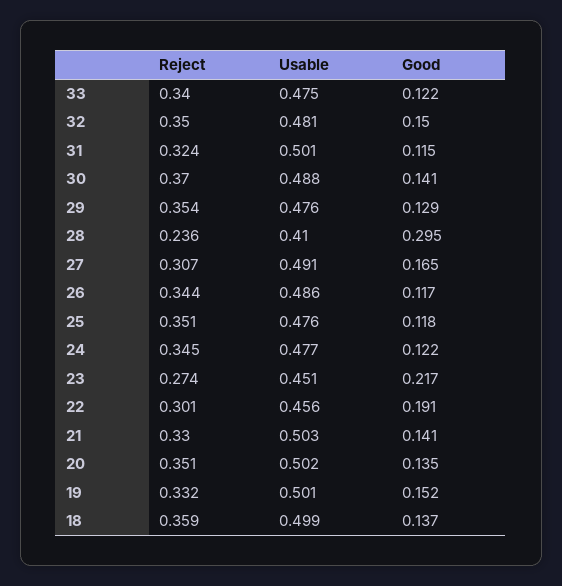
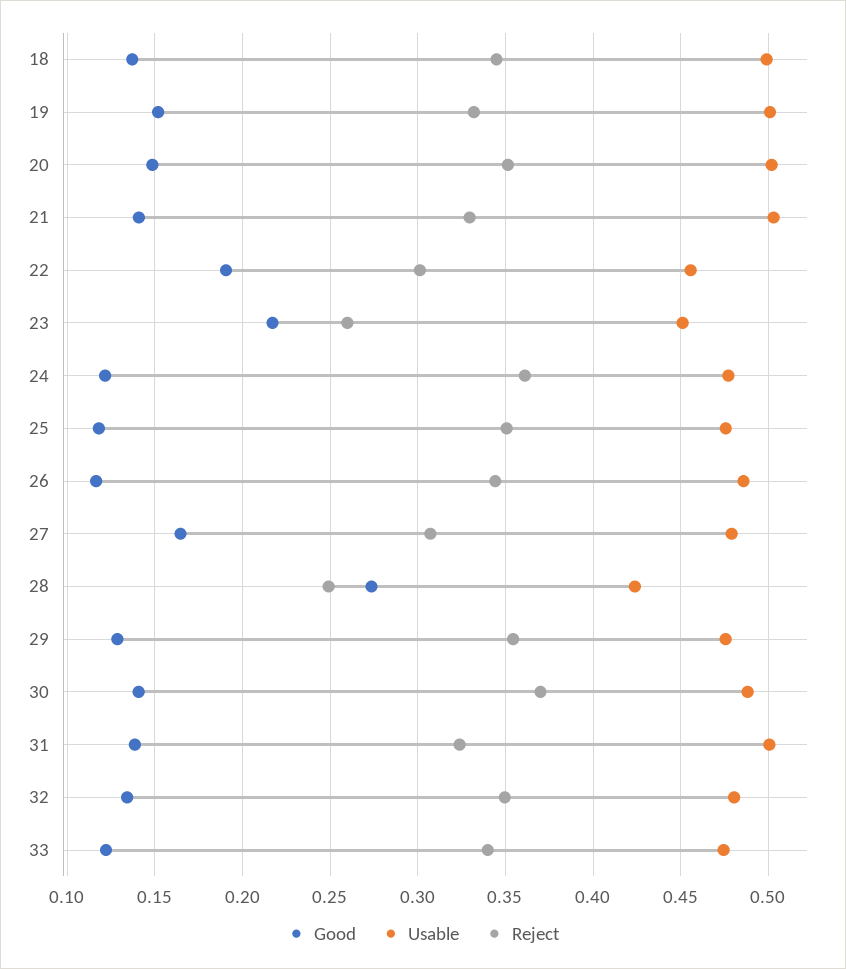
Good, 32: 0.15 -> 0.135
Good, 31: 0.115 -> 0.14
Reject, 28: 0.236 -> 0.25
Usable, 28: 0.41 -> 0.425
Good, 28: 0.295 -> 0.275
Usable, 27: 0.491 -> 0.48
Reject, 24: 0.345 -> 0.36
Reject, 23: 0.274 -> 0.26
Good, 20: 0.135 -> 0.15
Reject, 18: 0.359 -> 0.345

